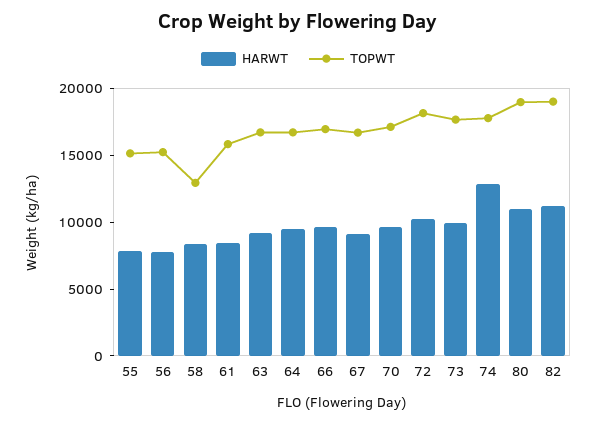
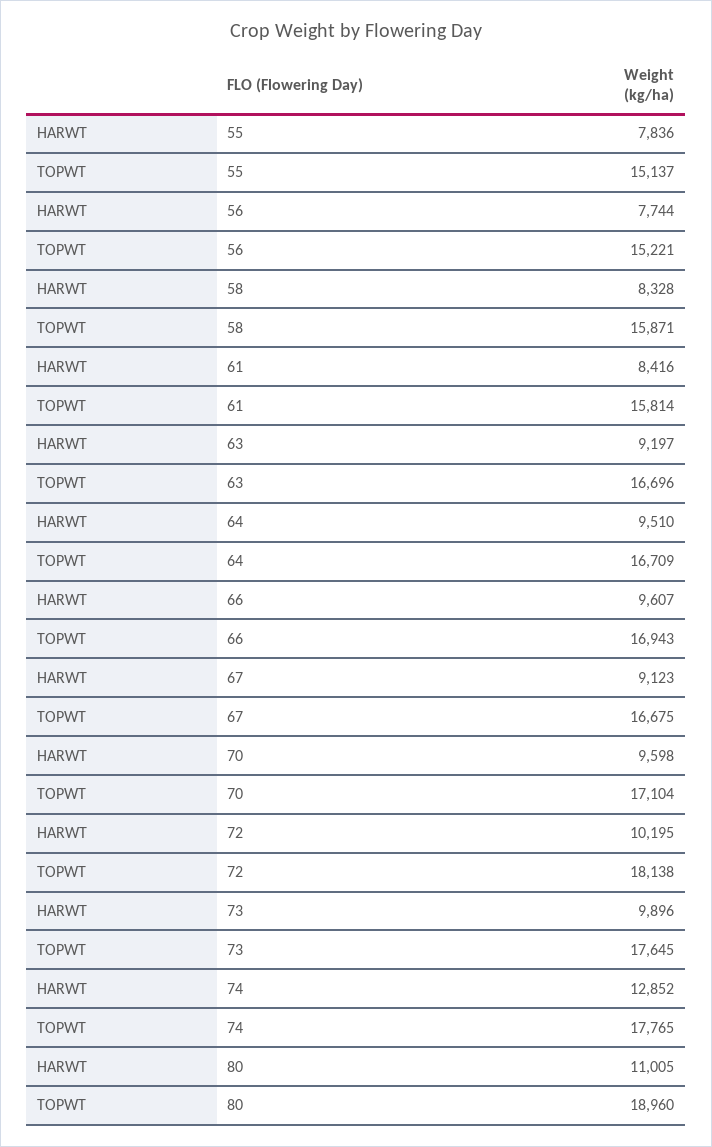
TOPWT, 58: 13000 -> 15871
HARWT, 82: 11000 -> none
TOPWT, 82: 19000 -> none

